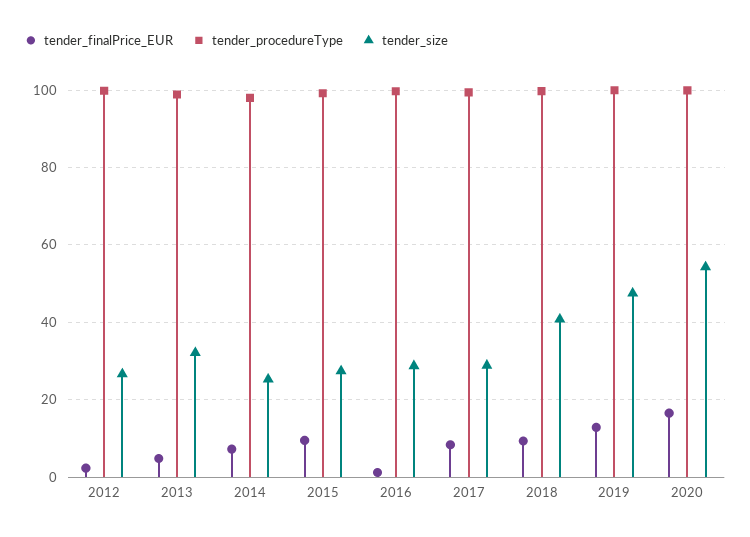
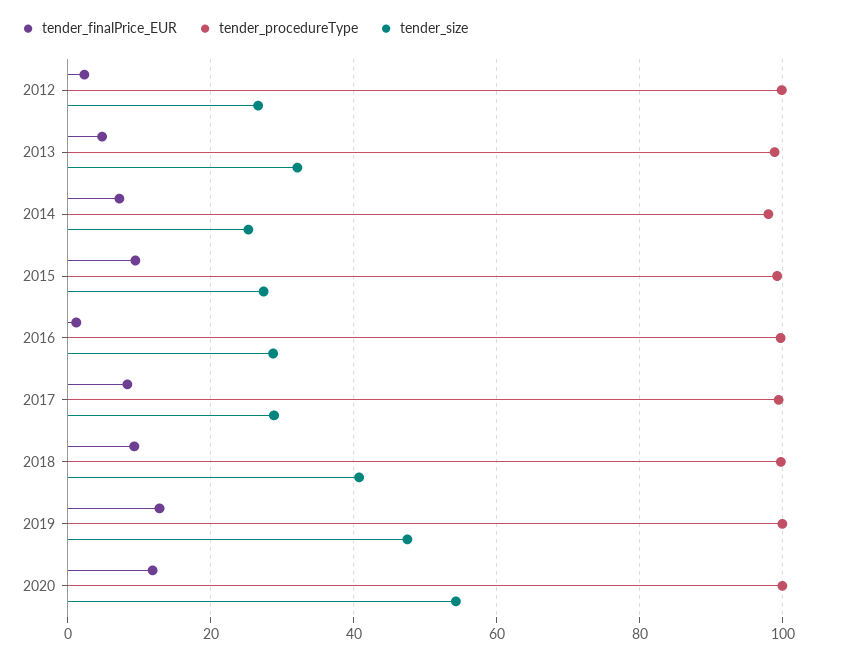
tender_finalPrice_EUR, 2020: 16 -> 12

